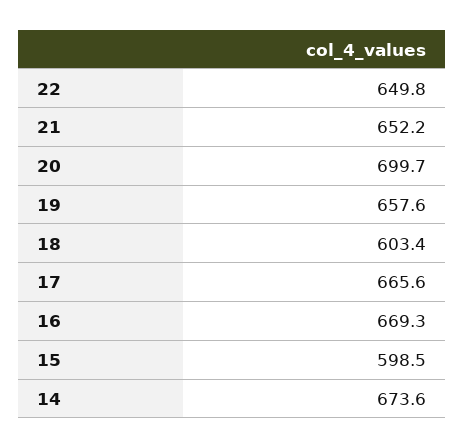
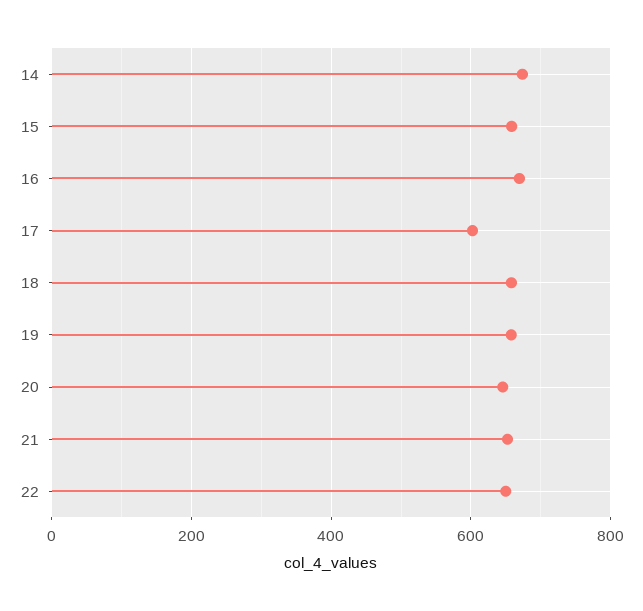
20: 699.7 -> 640
18: 603.4 -> 660
17: 665.6 -> 600
15: 598.5 -> 660

